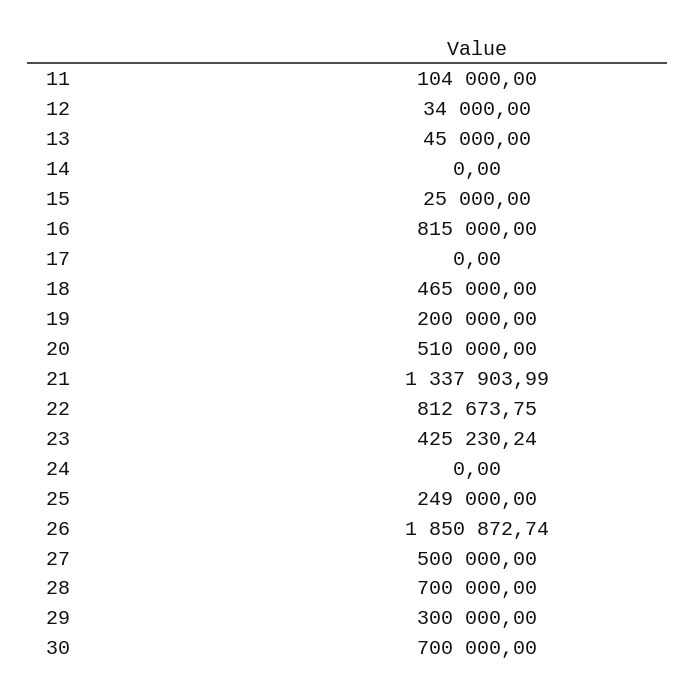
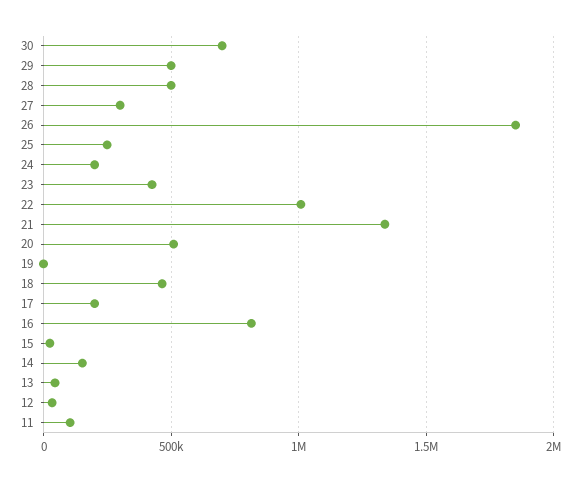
14: 0 -> 150000
17: 0 -> 200000
19: 200000 -> 0
22: 812673.75 -> 1000000
24: 0 -> 200000
27: 500000 -> 300000
28: 700000 -> 500000
29: 300000 -> 500000

